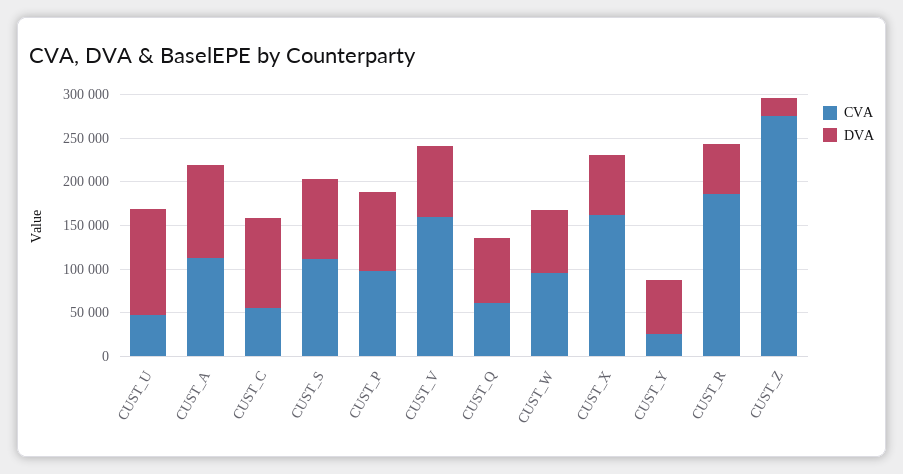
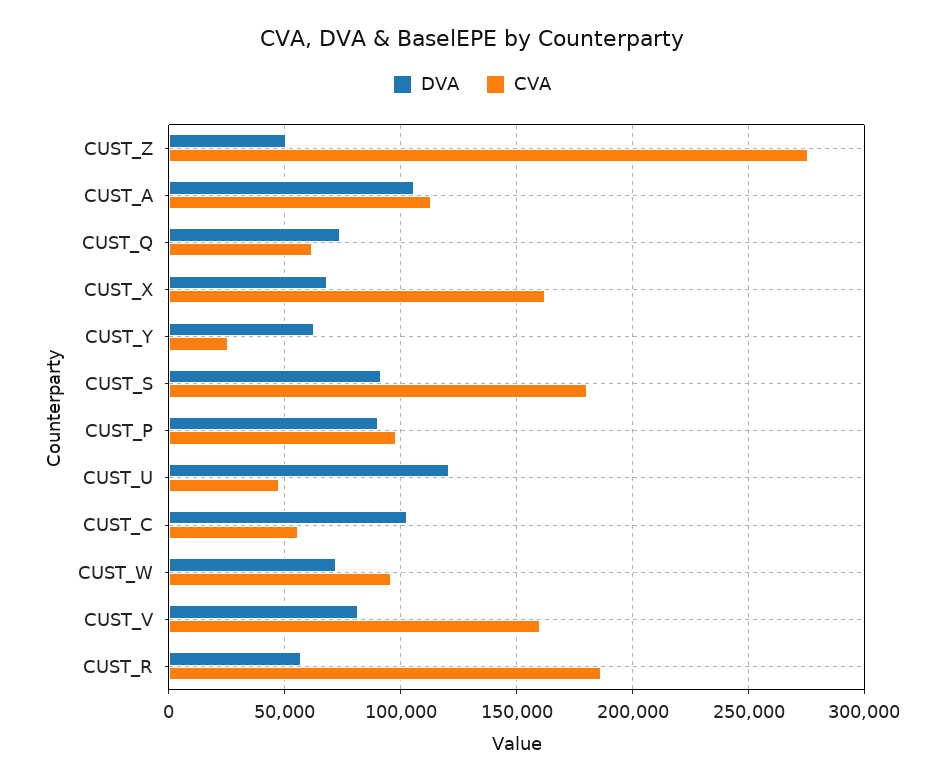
CVA, CUST_S: 110000 -> 180000
DVA, CUST_Z: 20000 -> 50000

